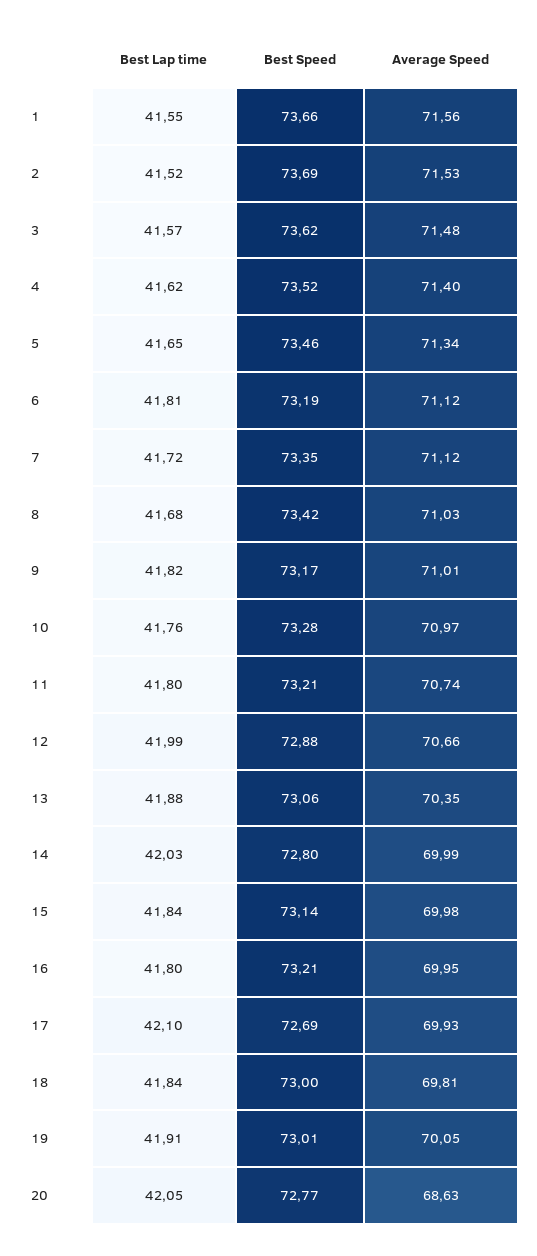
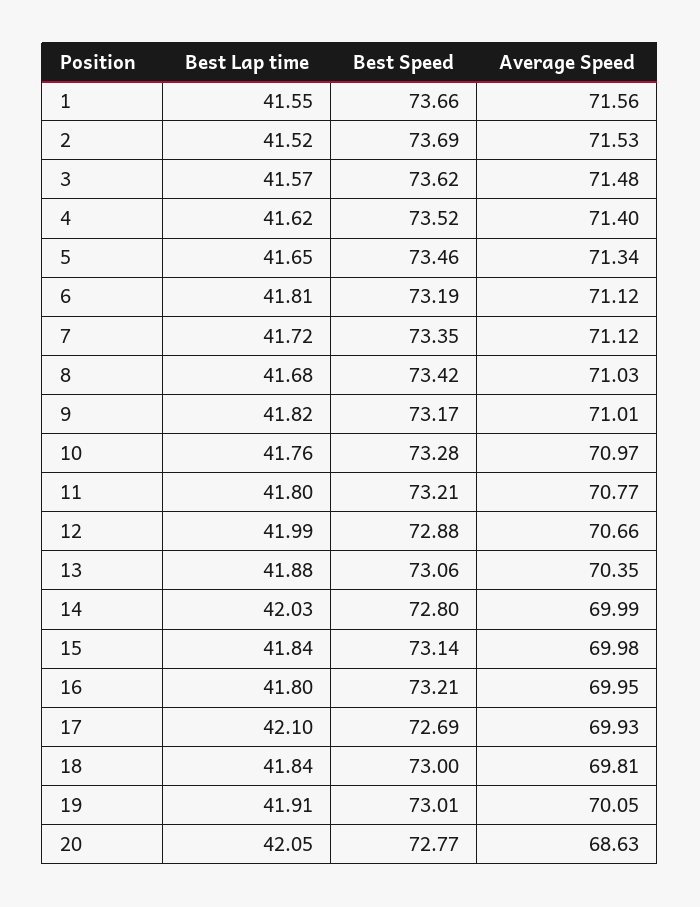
Average Speed, 11: 70.74 -> 70.77

